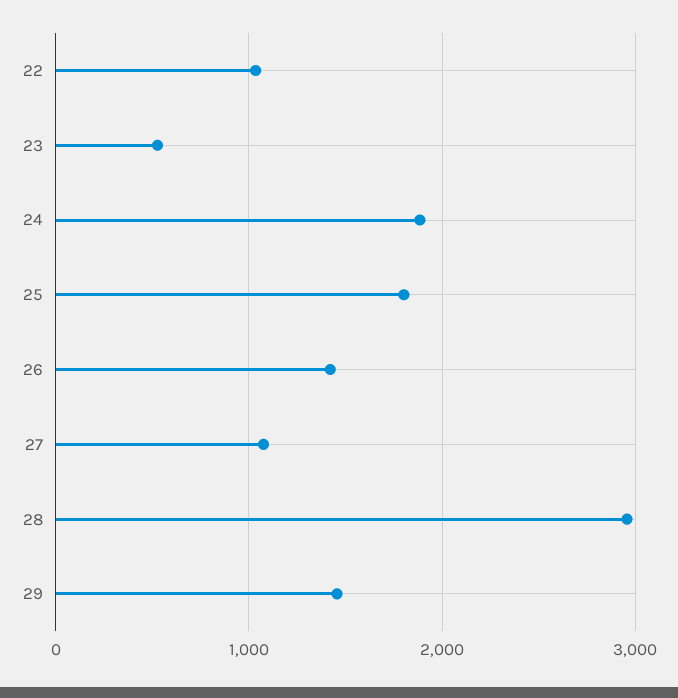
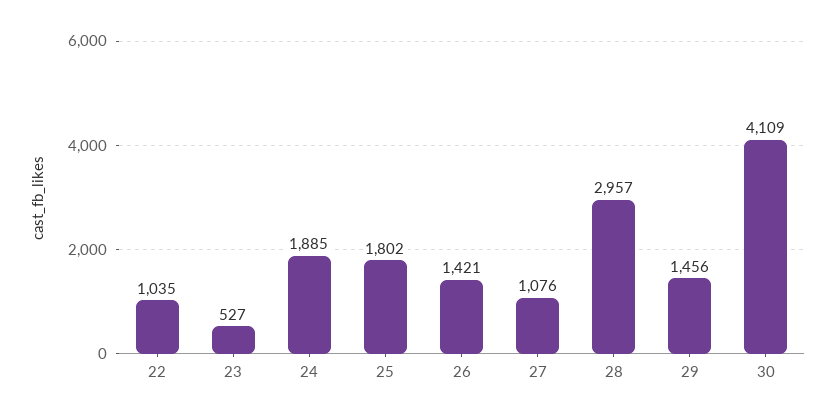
30: none -> 4109

